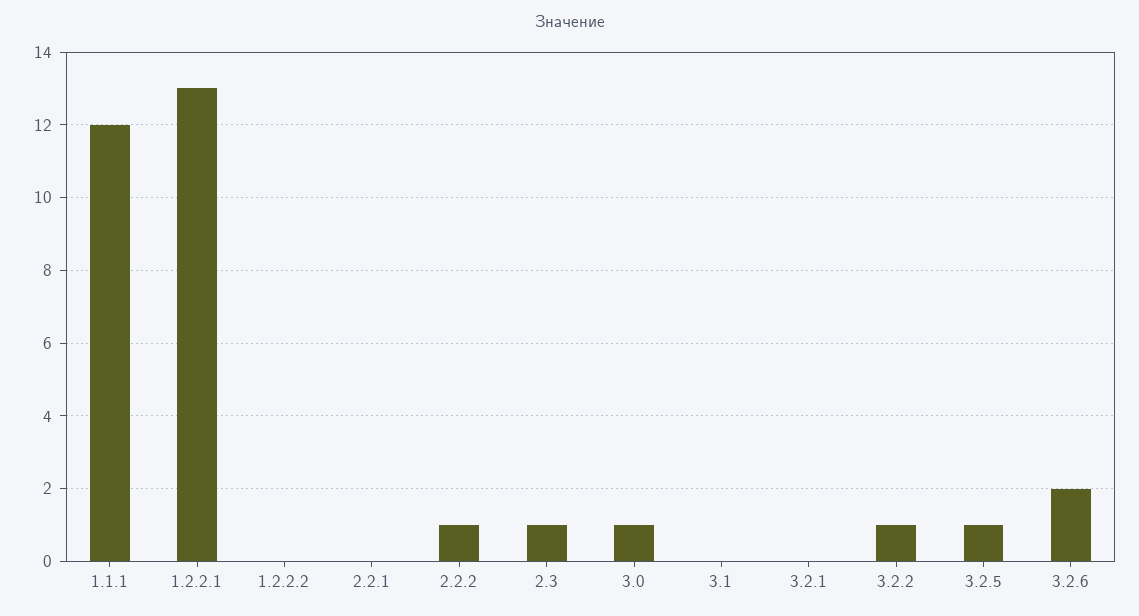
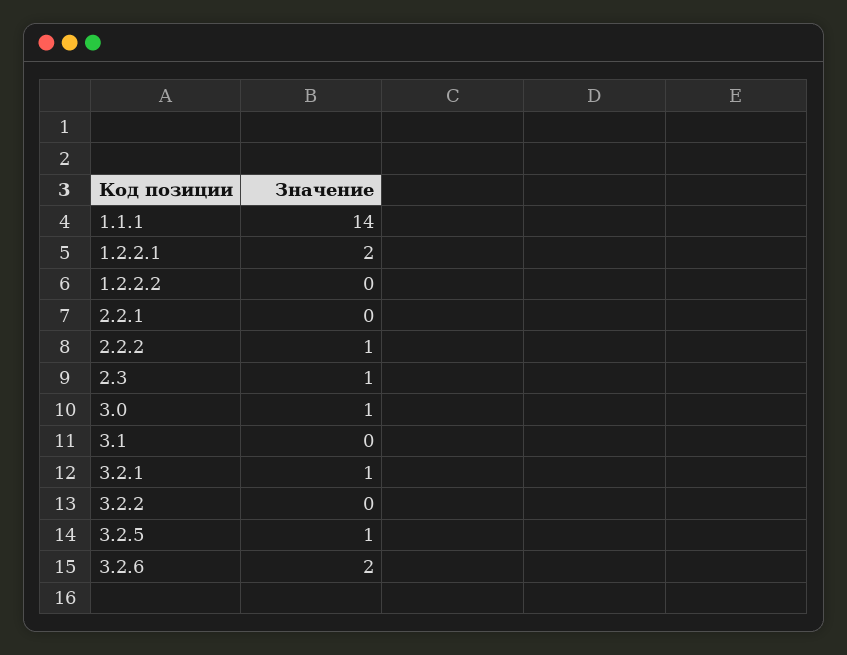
1.1.1: 12 -> 14
1.2.2.1: 13 -> 2
3.2.1: 0 -> 1
3.2.2: 1 -> 0

